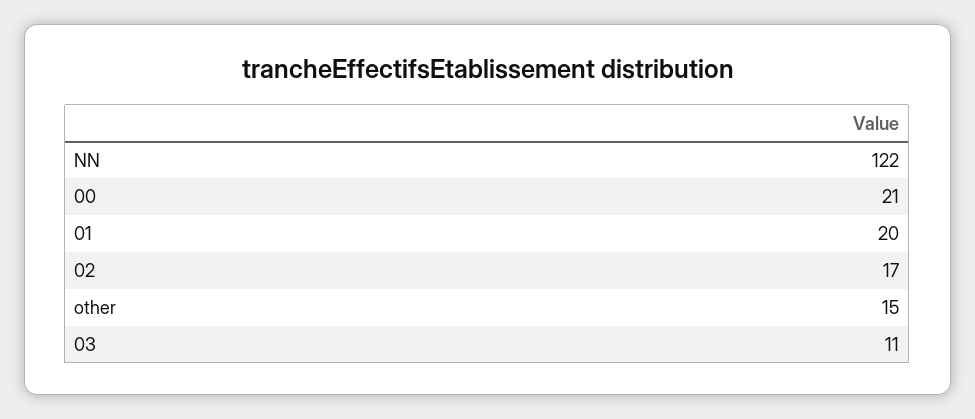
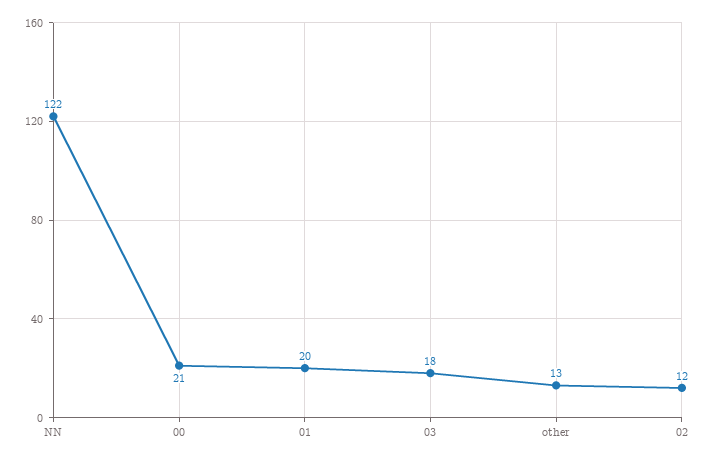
02: 17 -> 12
other: 15 -> 13
03: 11 -> 18

